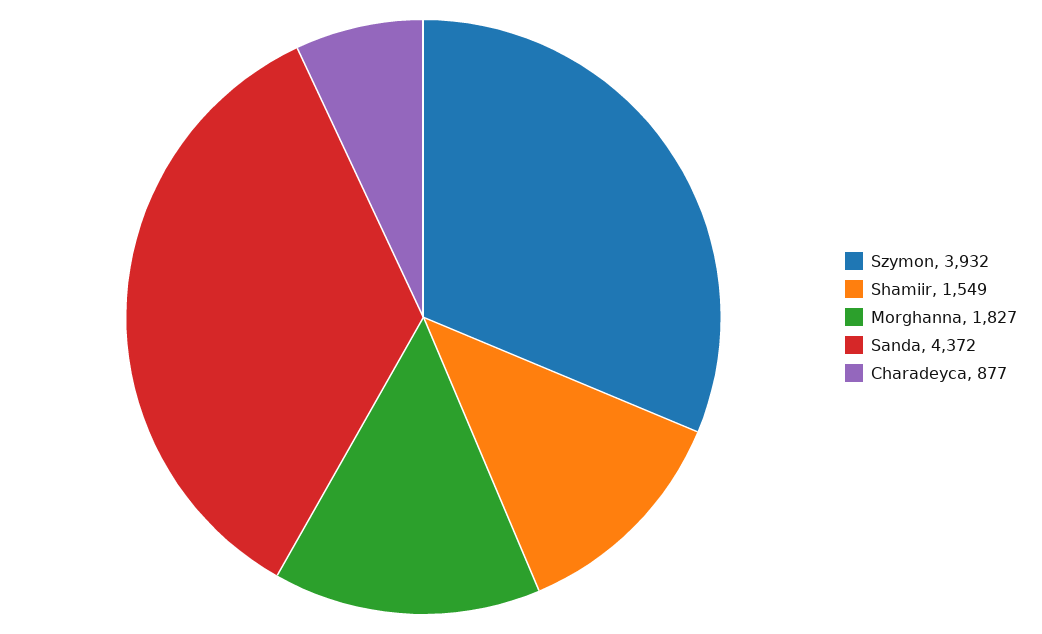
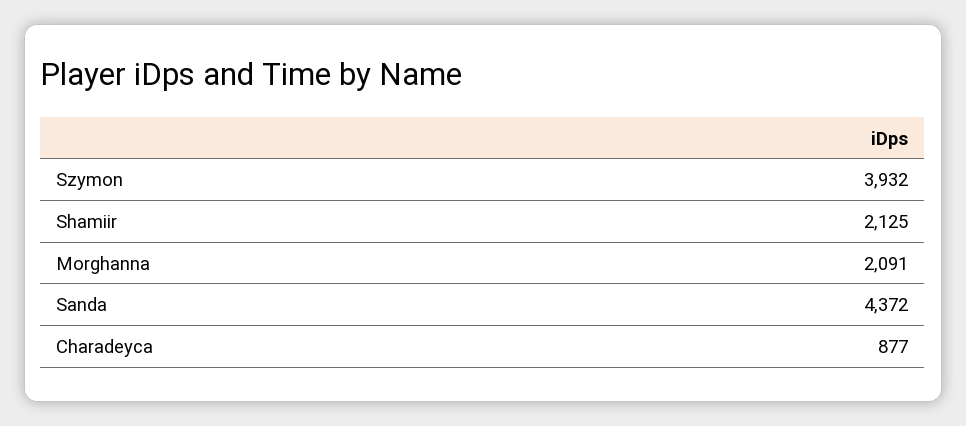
Shamiir: 1549 -> 2125
Morghanna: 1827 -> 2091

